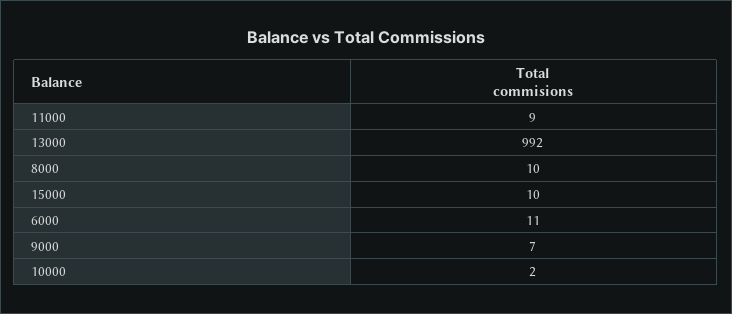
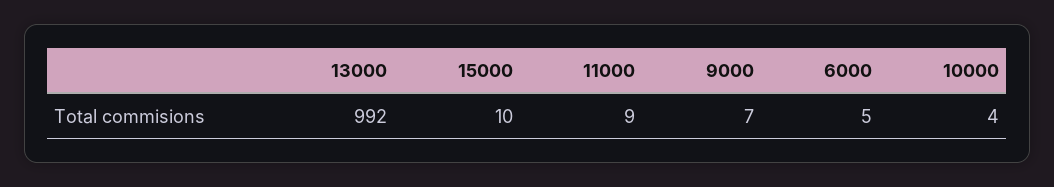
8000: 10 -> none
6000: 11 -> 5
10000: 2 -> 4

